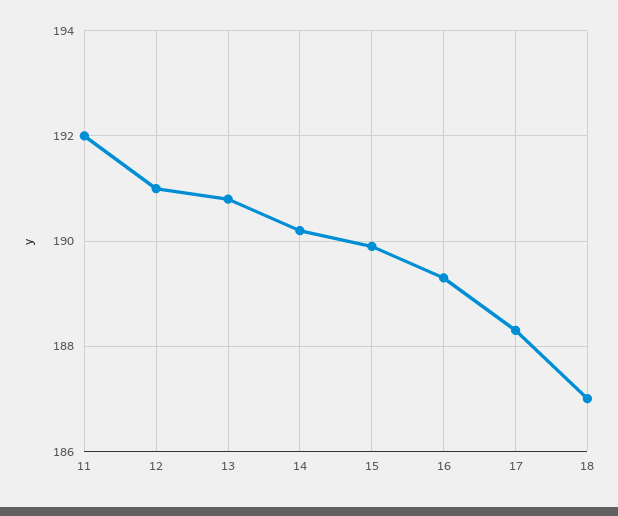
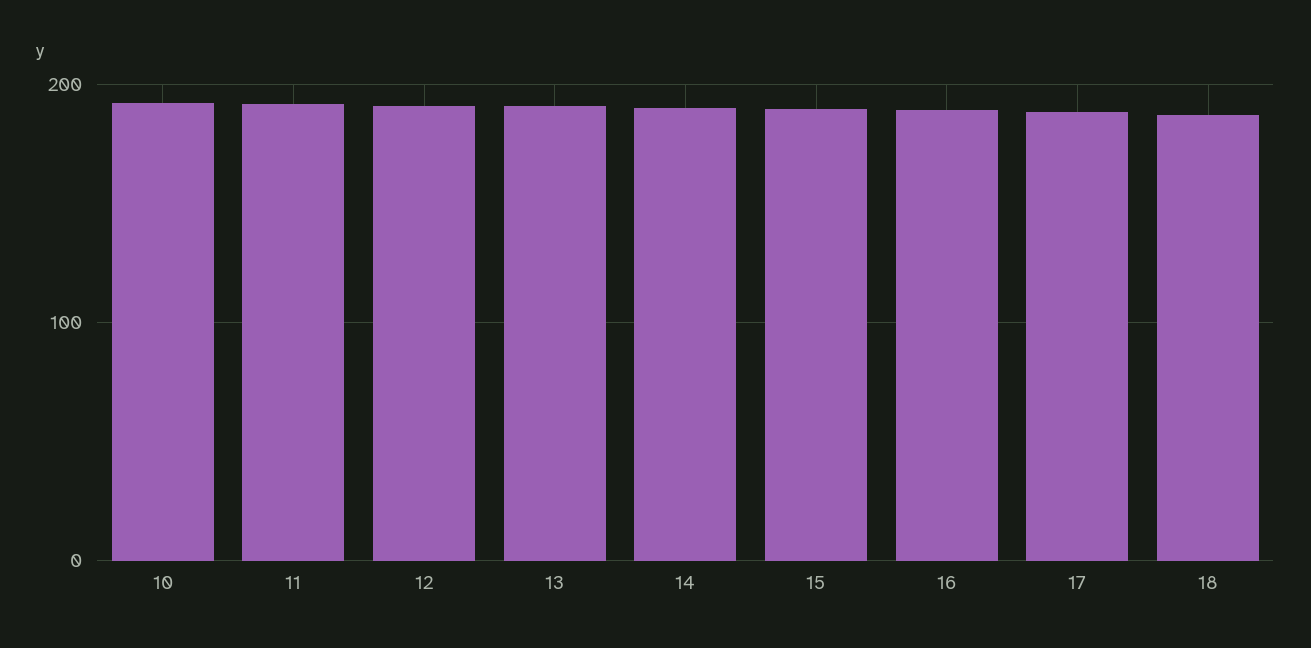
10: none -> 190

